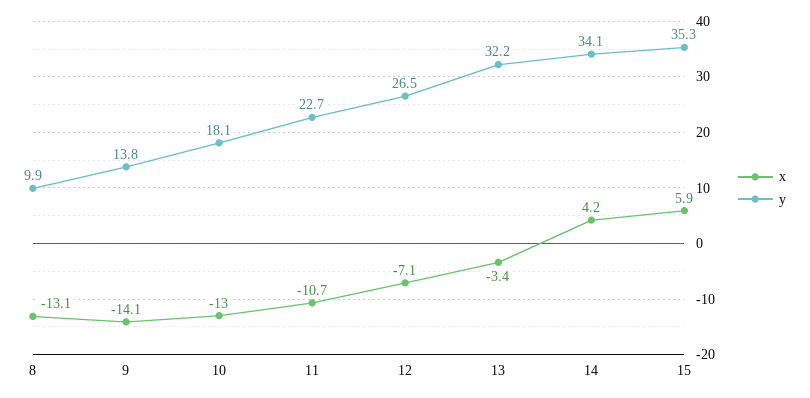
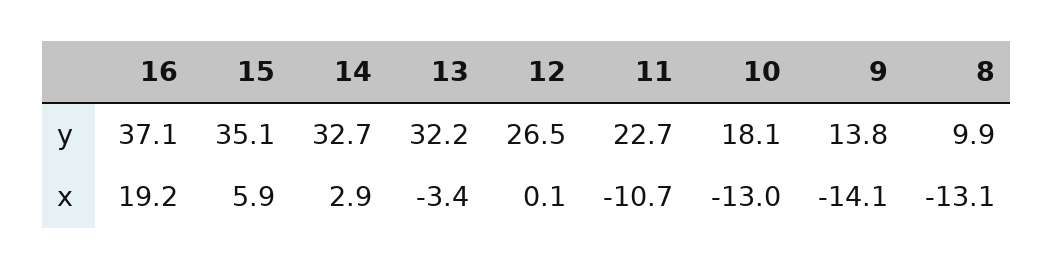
x, 12: -7.1 -> 0.1
x, 14: 4.2 -> 2.9
y, 14: 34.1 -> 32.7
y, 15: 35.3 -> 35.1
y, 16: none -> 37.1
x, 16: none -> 19.2

